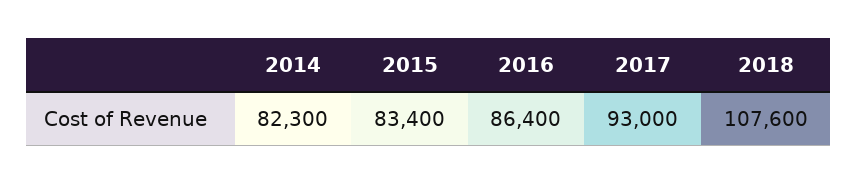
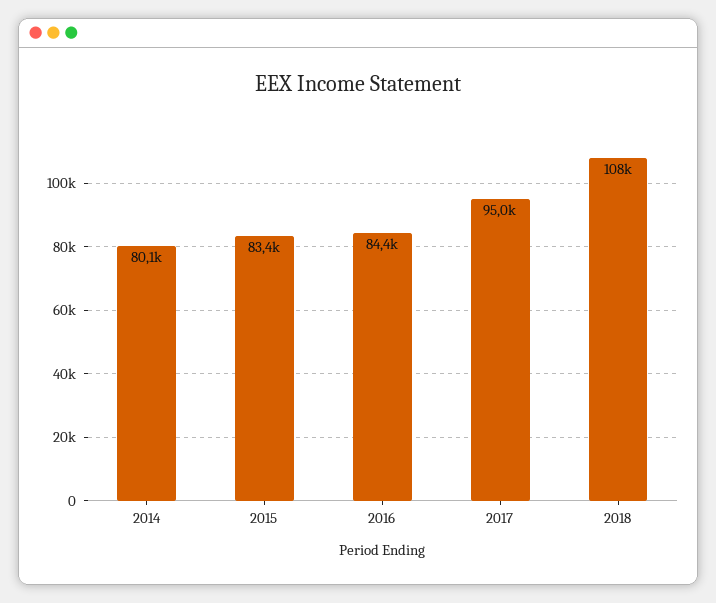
2014: 82300 -> 80100
2016: 86400 -> 84400
2017: 93000 -> 95000

